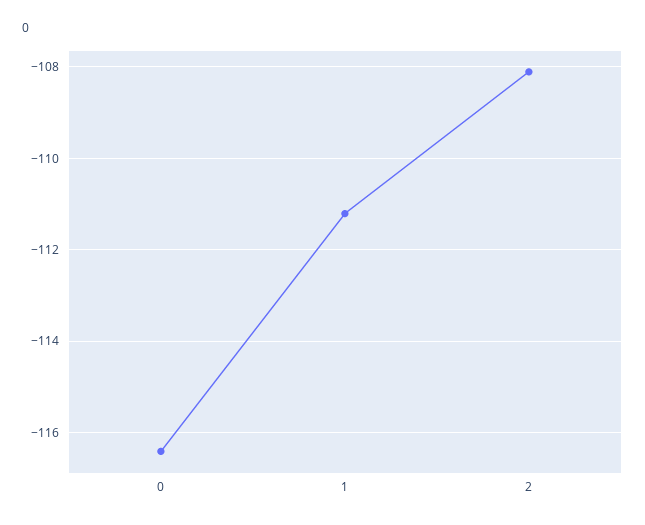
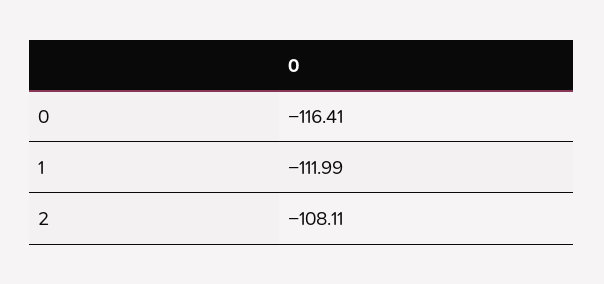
1: -111.2 -> -111.99

